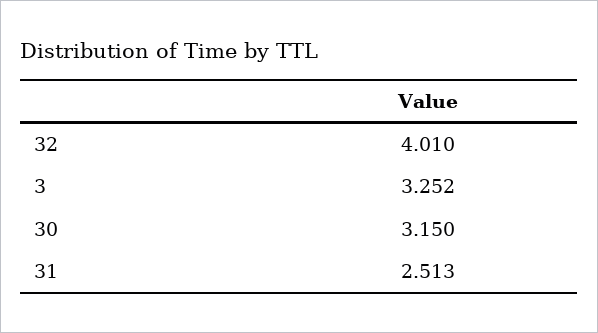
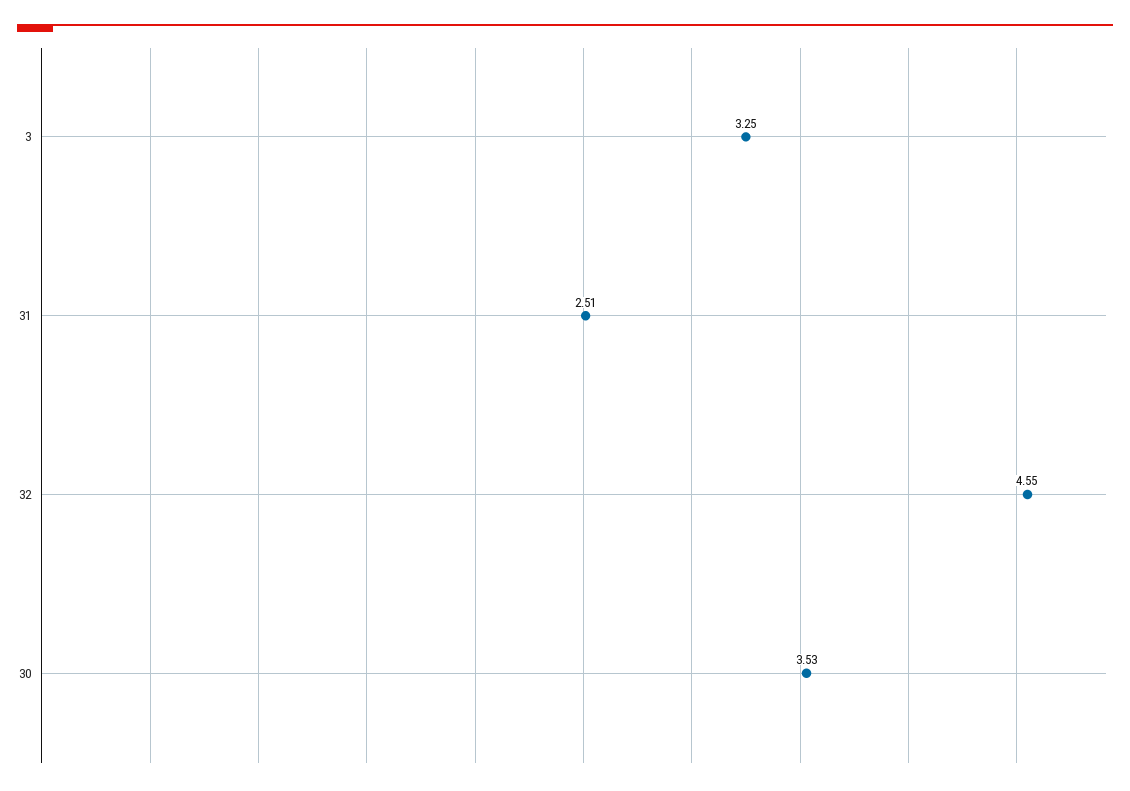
32: 4.01 -> 4.55
30: 3.15 -> 3.53

